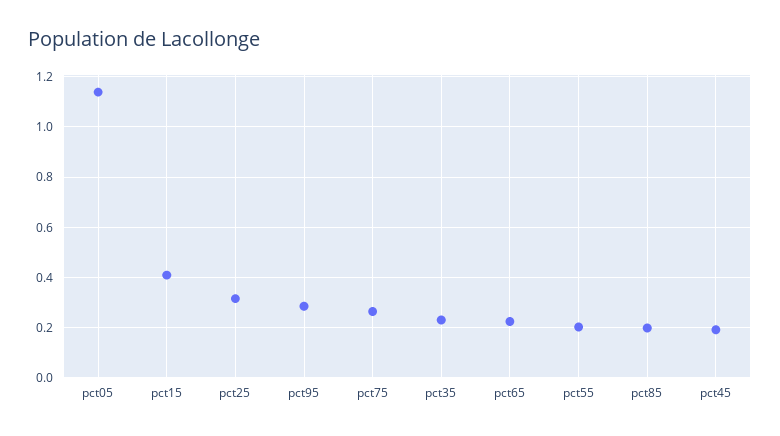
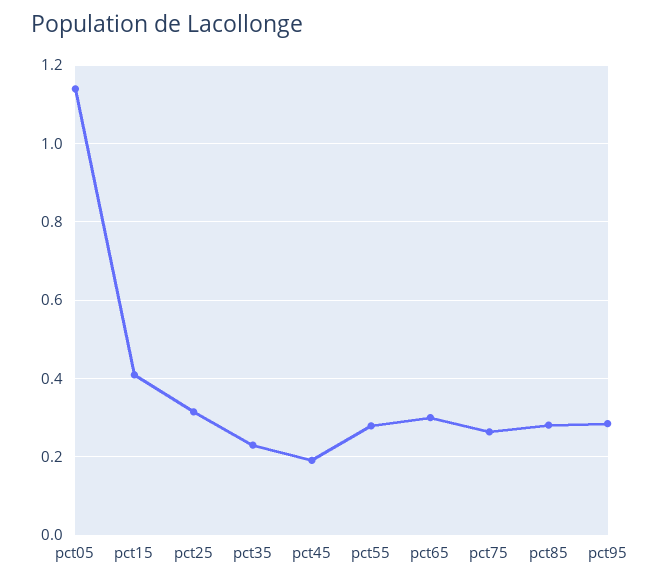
pct65: 0.225 -> 0.3
pct55: 0.2 -> 0.28
pct85: 0.2 -> 0.28

